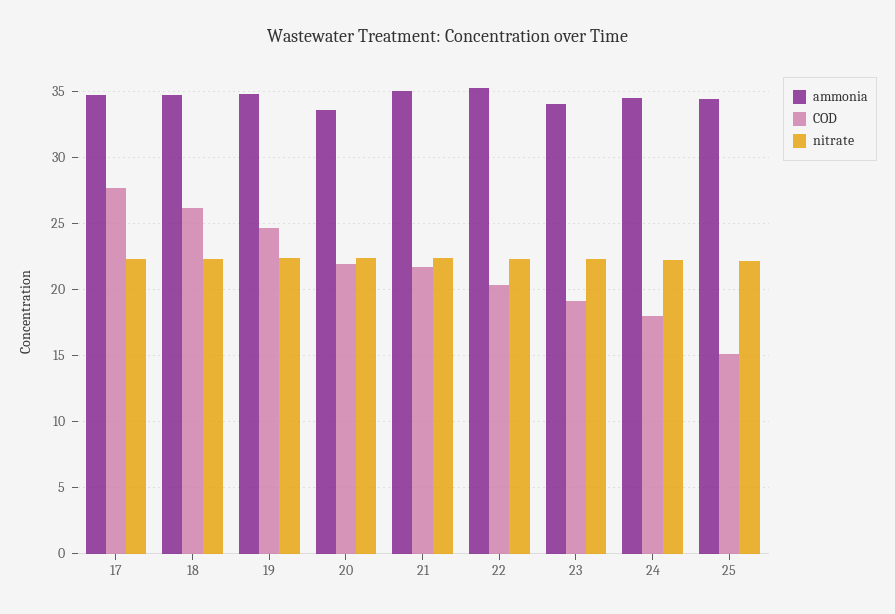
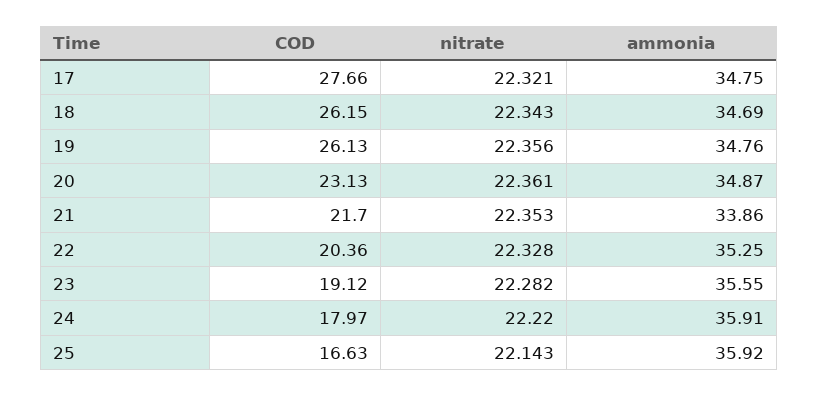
COD, 19: 24.5 -> 26.13
ammonia, 20: 33.5 -> 34.87
COD, 20: 22 -> 23.13
ammonia, 21: 35 -> 33.86
ammonia, 23: 34 -> 35.55
ammonia, 24: 34.5 -> 35.91
ammonia, 25: 34.5 -> 35.92
COD, 25: 15 -> 16.63

